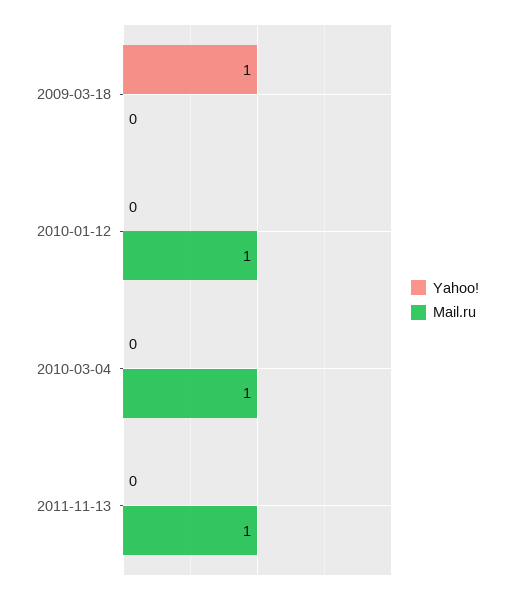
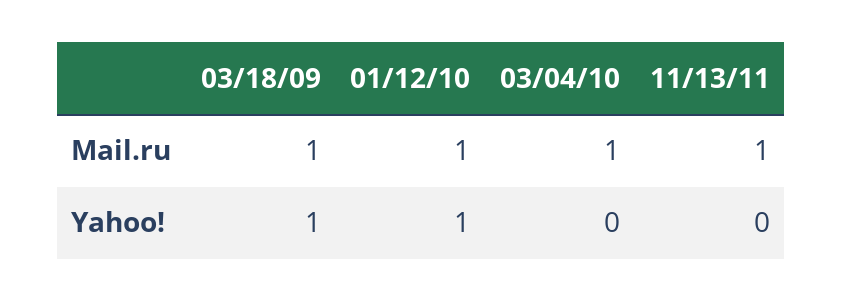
Mail.ru, 2009-03-18: 0 -> 1
Yahoo!, 2010-01-12: 0 -> 1

